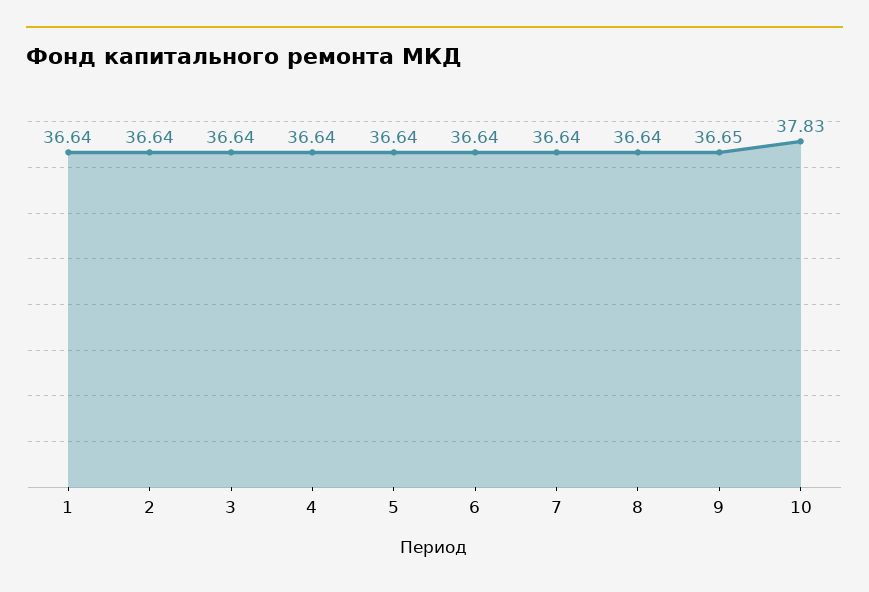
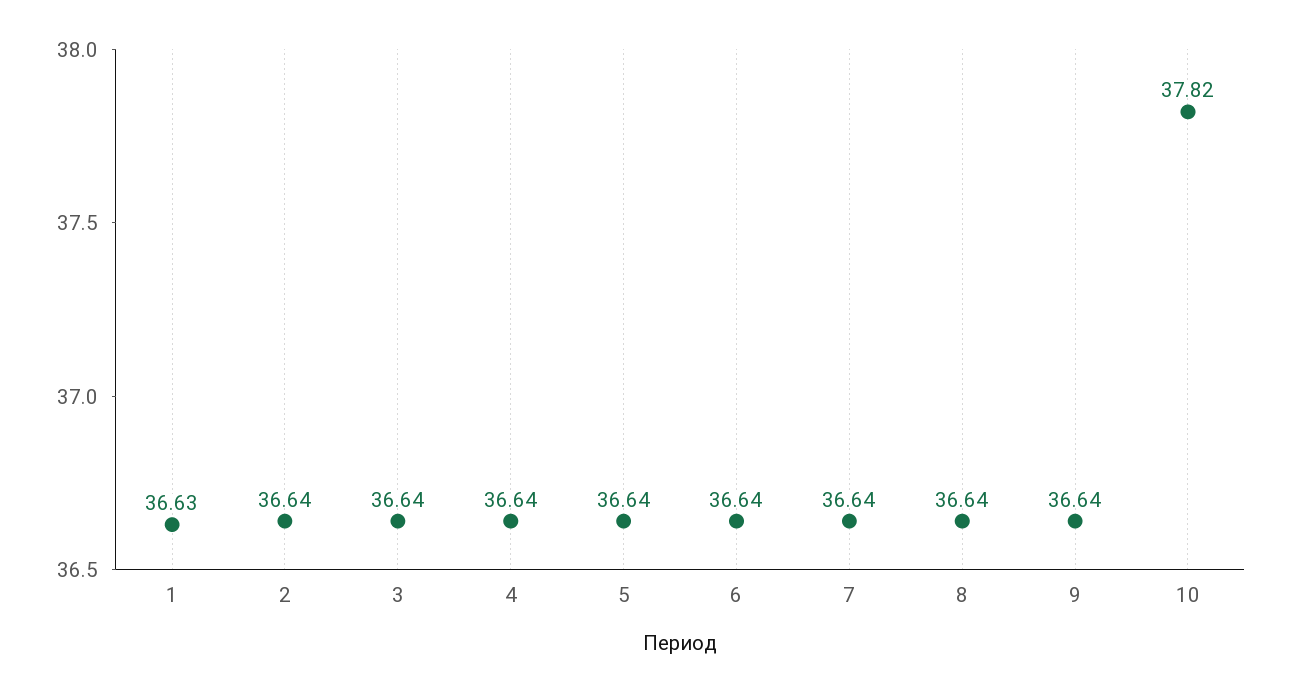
1: 36.64 -> 36.63
9: 36.65 -> 36.64
10: 37.83 -> 37.82

